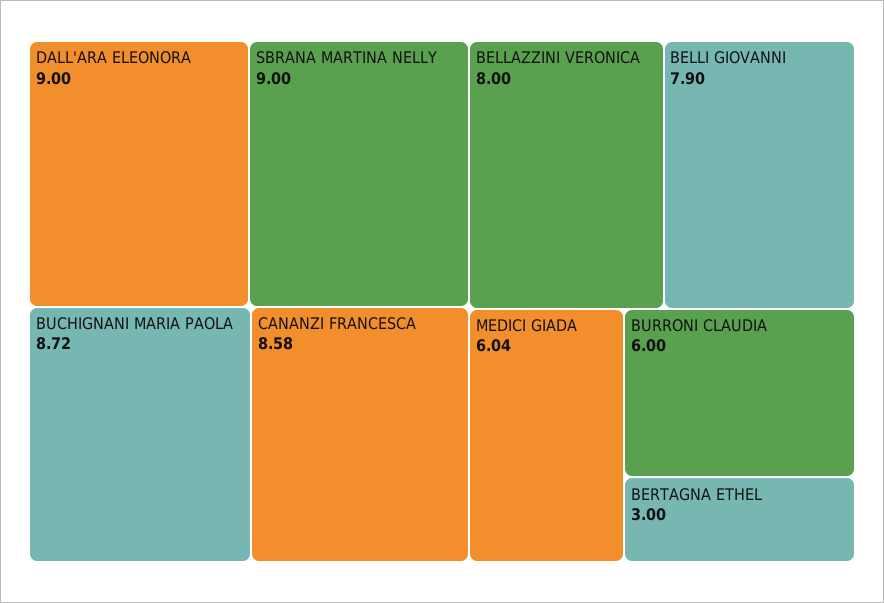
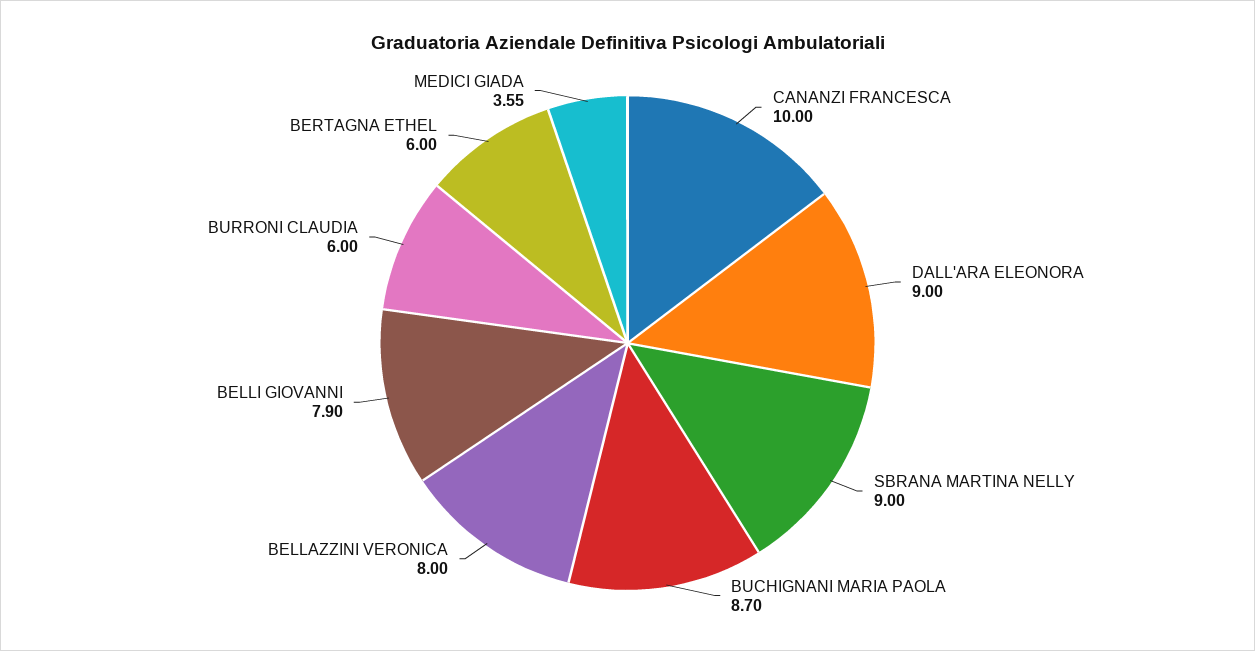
BUCHIGNANI MARIA PAOLA: 8.72 -> 8.7
CANANZI FRANCESCA: 8.58 -> 10
MEDICI GIADA: 6.04 -> 3.55
BERTAGNA ETHEL: 3 -> 6

